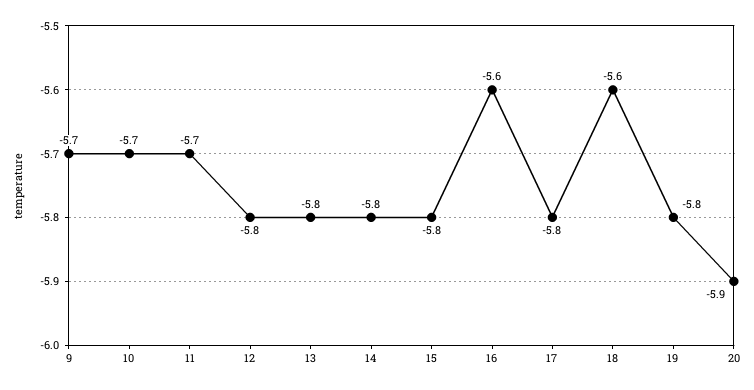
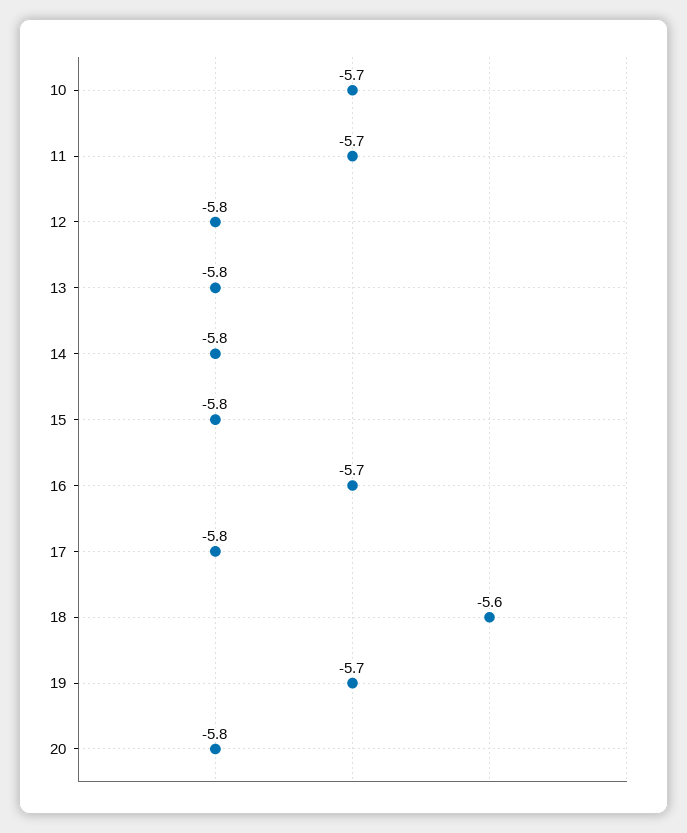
9: -5.7 -> none
16: -5.6 -> -5.7
19: -5.8 -> -5.7
20: -5.9 -> -5.8

